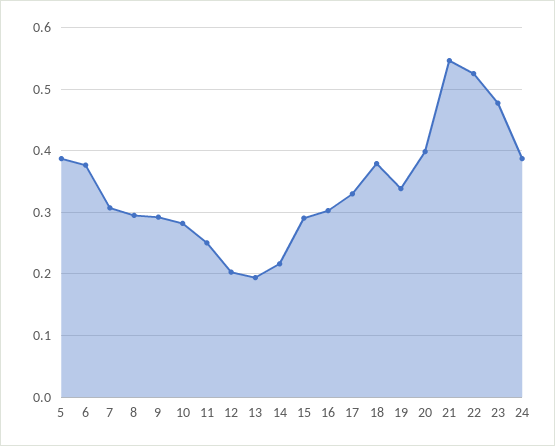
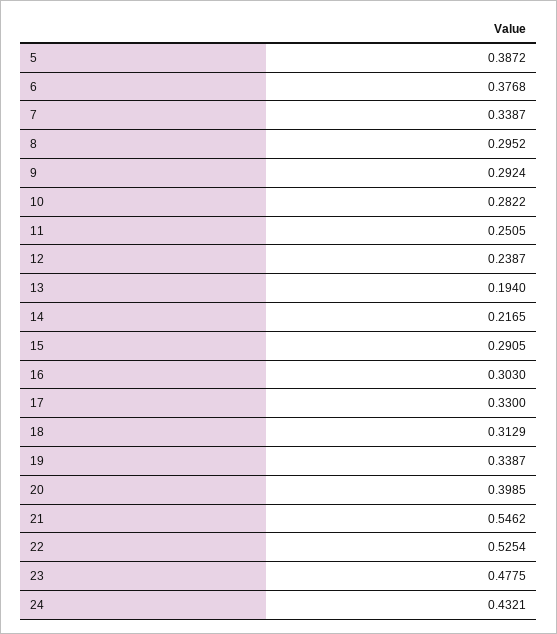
7: 0.31 -> 0.3387
12: 0.2 -> 0.2387
18: 0.38 -> 0.3129
24: 0.39 -> 0.4321

